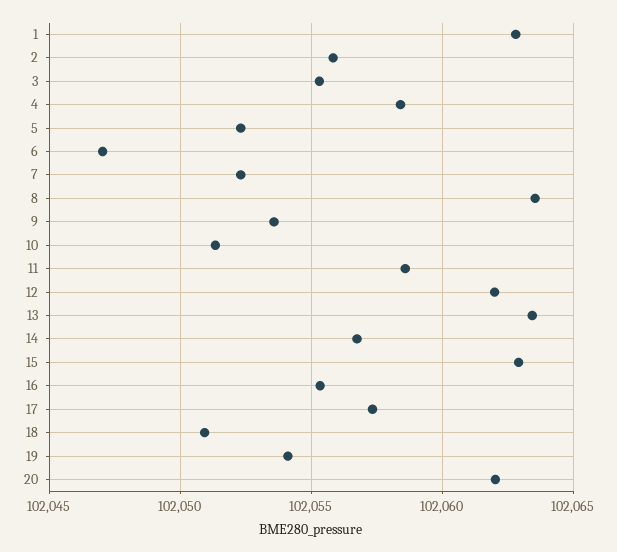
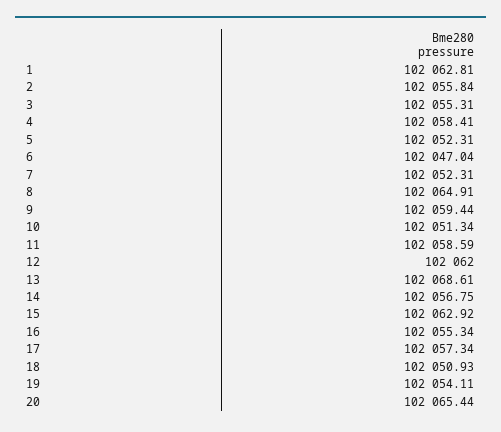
8: 102063.5 -> 102064.91
9: 102053.5 -> 102059.44
13: 102063.5 -> 102068.61
20: 102062 -> 102065.44

